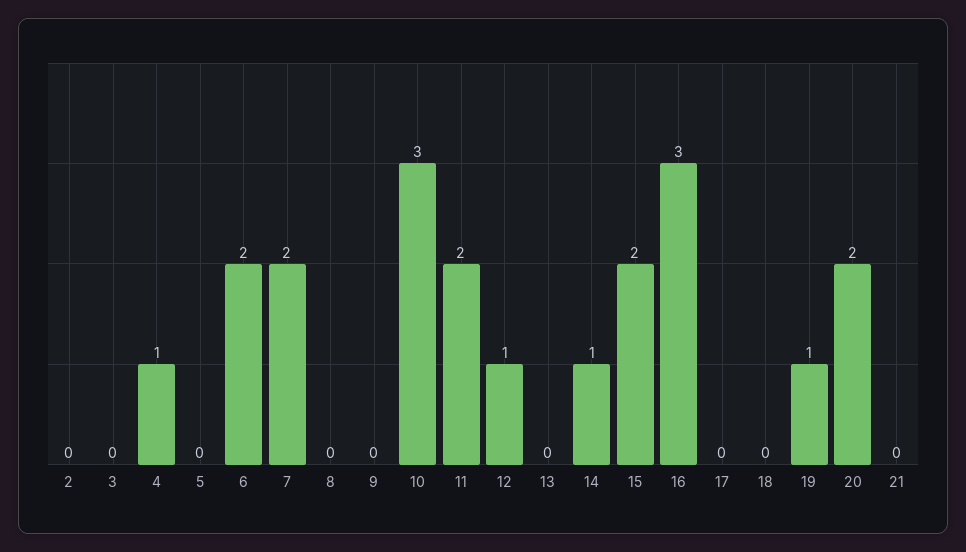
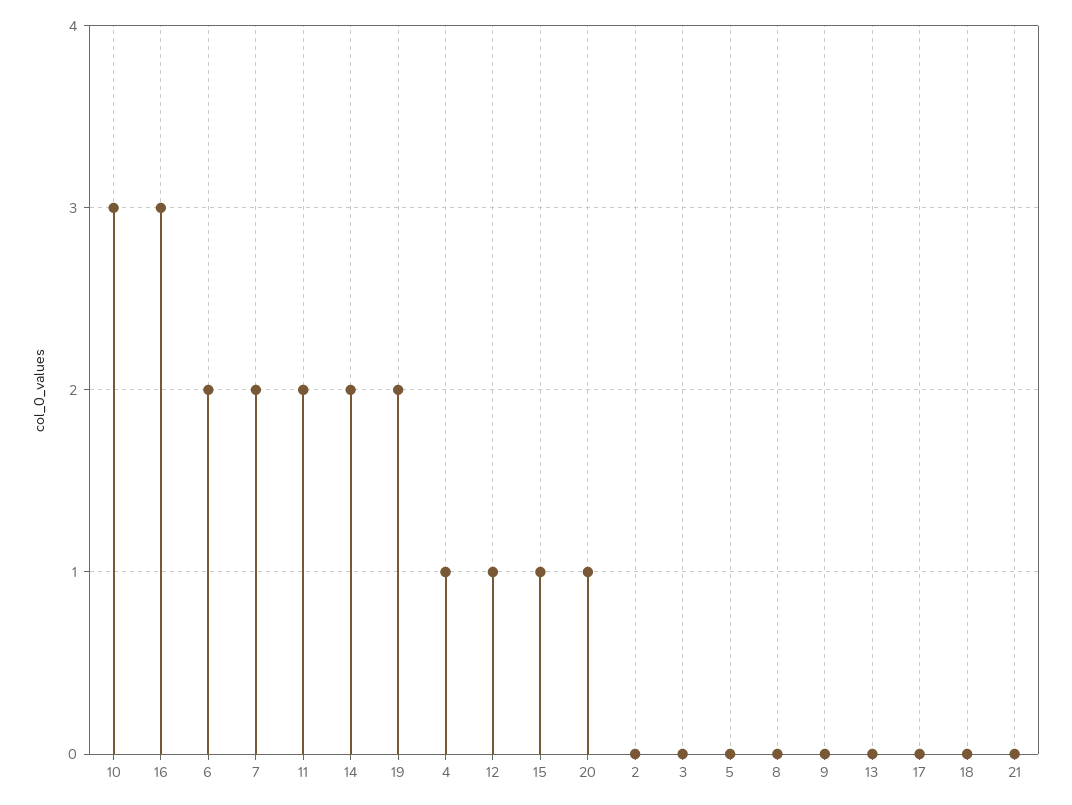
14: 1 -> 2
15: 2 -> 1
19: 1 -> 2
20: 2 -> 1

